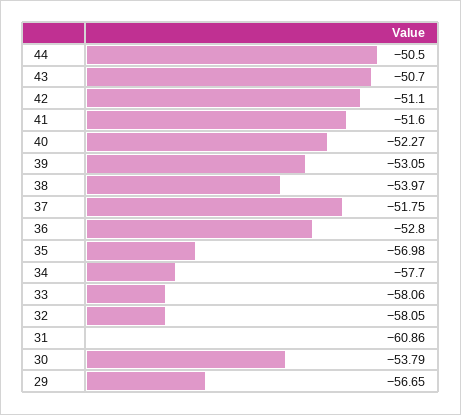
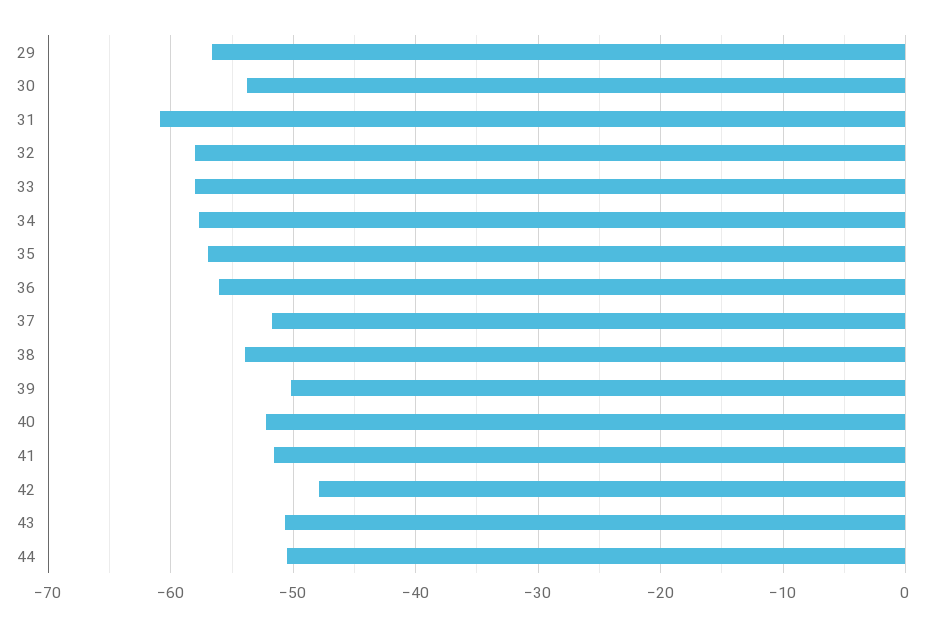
42: -51.1 -> -48
39: -53.05 -> -50
36: -52.8 -> -56

